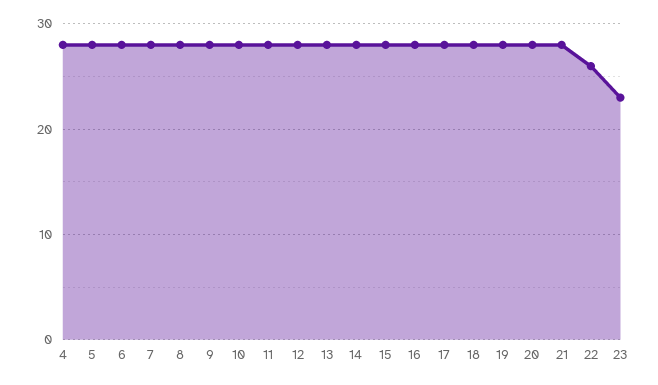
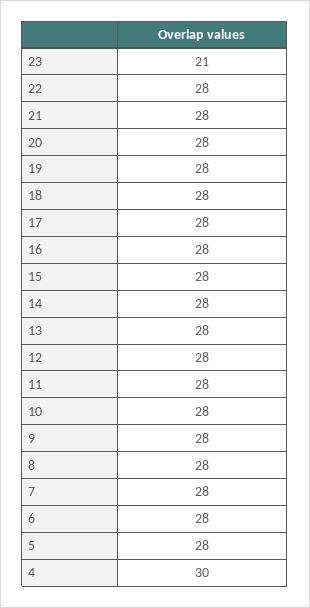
4: 28 -> 30
22: 26 -> 28
23: 23 -> 21

